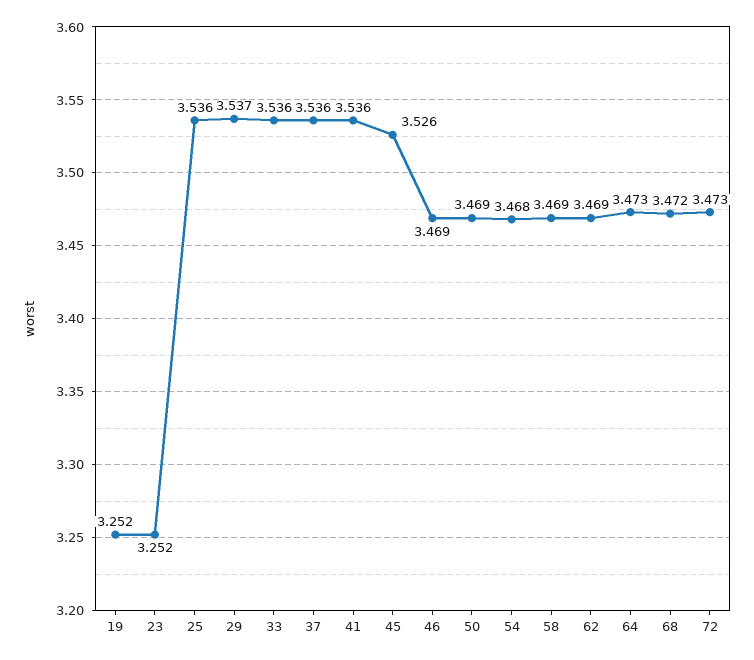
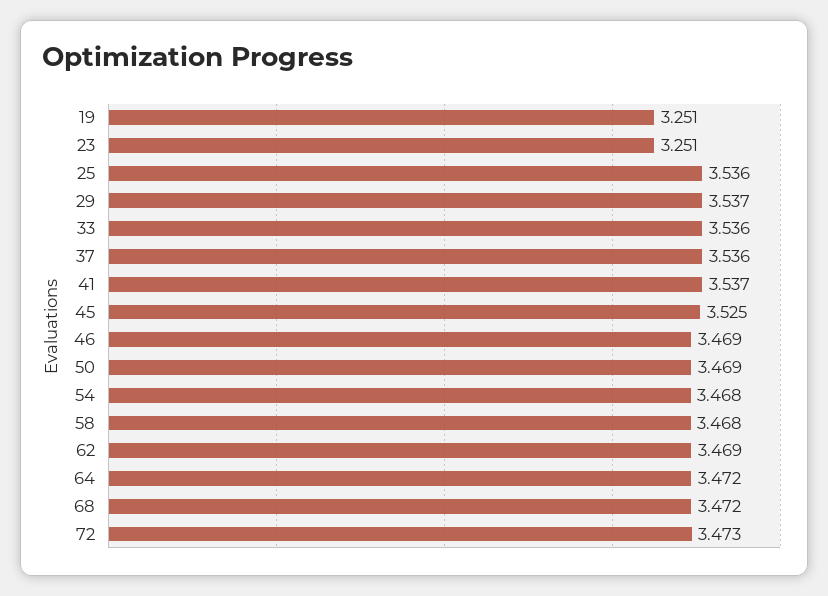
19: 3.252 -> 3.251
23: 3.252 -> 3.251
41: 3.536 -> 3.537
45: 3.526 -> 3.525
58: 3.469 -> 3.468
64: 3.473 -> 3.472

